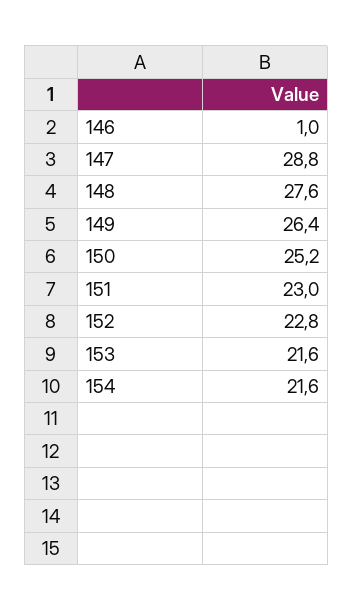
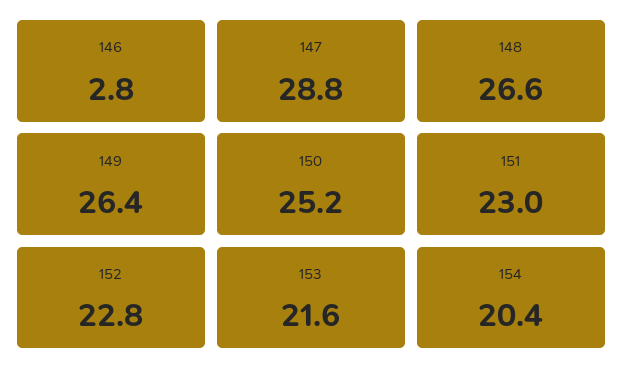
146: 1 -> 2.8
148: 27.6 -> 26.6
154: 21.6 -> 20.4

